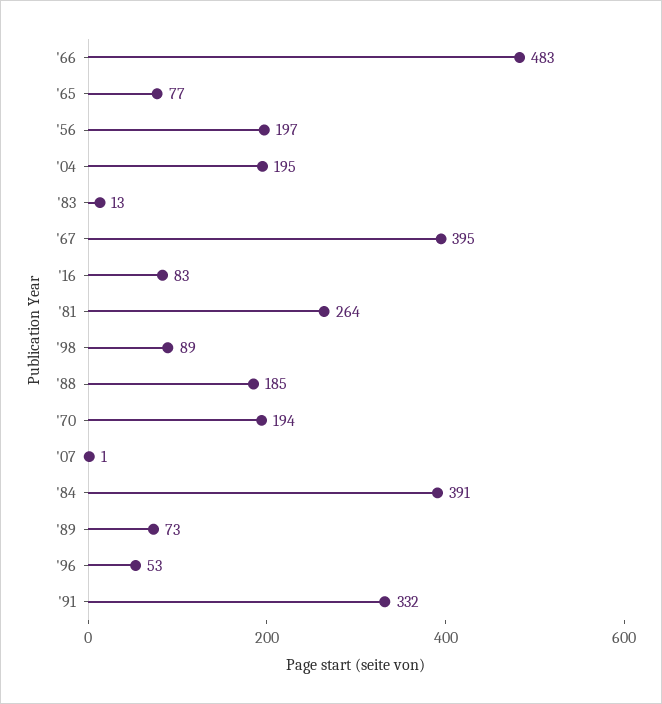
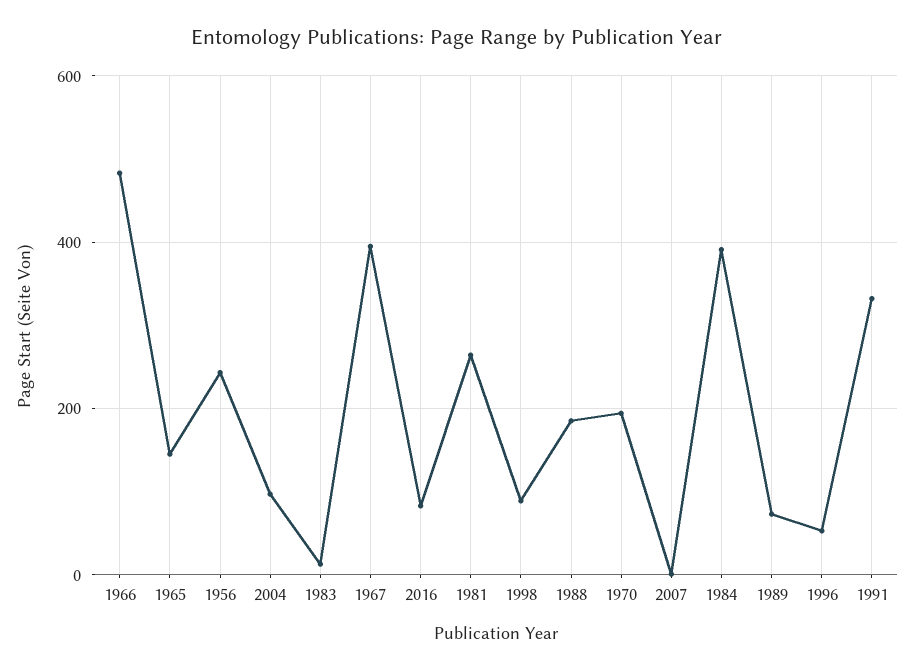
'65: 77 -> 140
'56: 197 -> 240
'04: 195 -> 100

